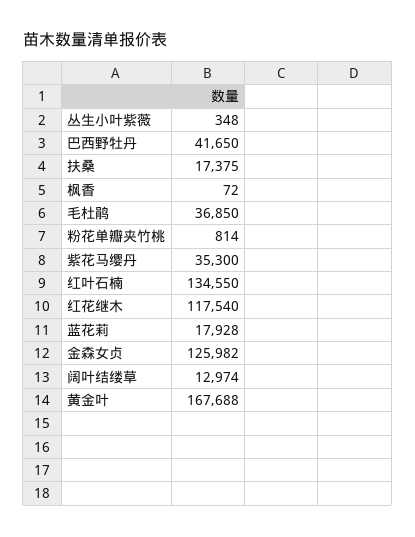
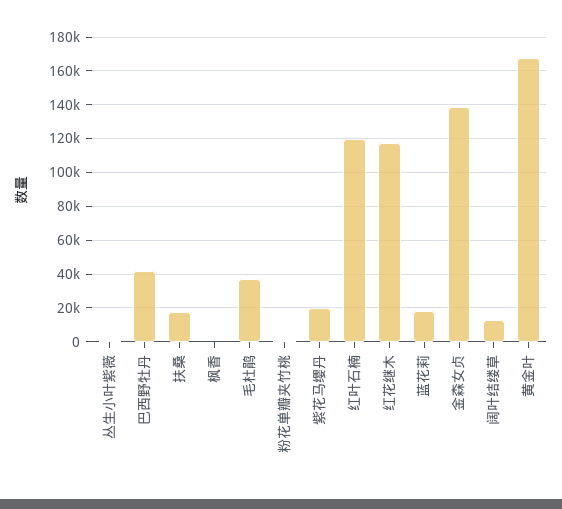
紫花马缨丹: 35300 -> 20000
红叶石楠: 134550 -> 120000
金森女贞: 125982 -> 140000

